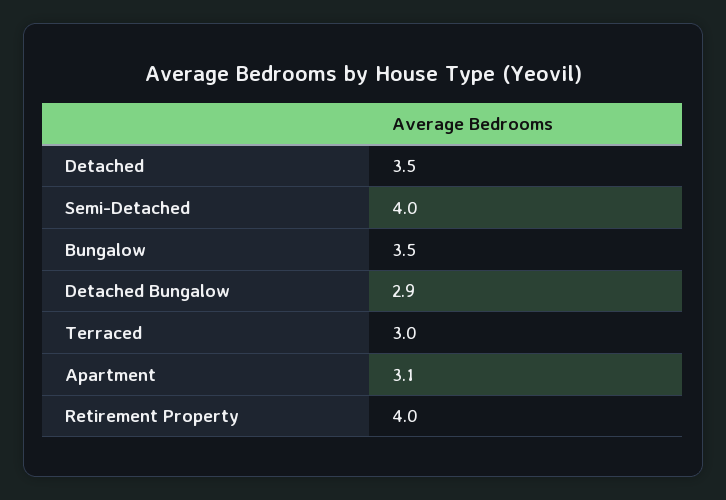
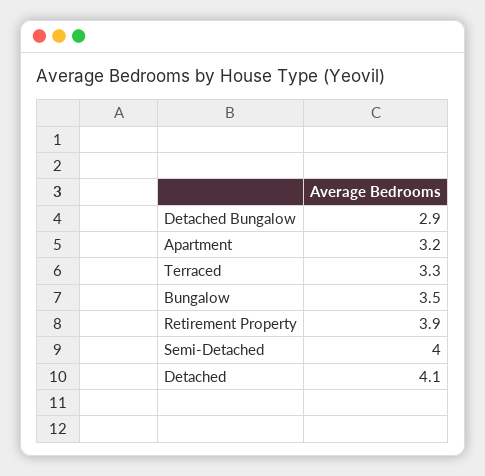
Detached: 3.5 -> 4.1
Terraced: 3 -> 3.3
Apartment: 3.1 -> 3.2
Retirement Property: 4 -> 3.9

